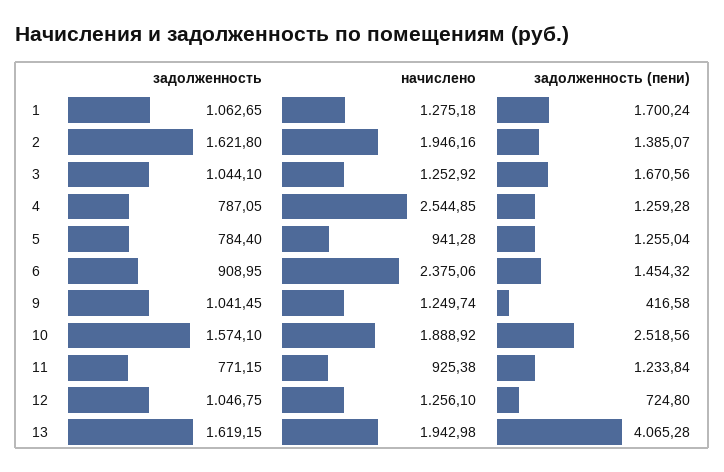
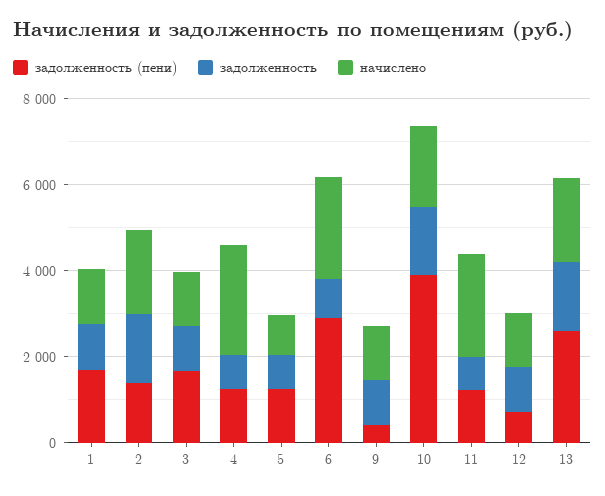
задолженность (пени), 6: 1454.32 -> 3000
задолженность (пени), 10: 2518.56 -> 4000
начислено, 11: 925.38 -> 2500
задолженность (пени), 13: 4065.28 -> 2500

